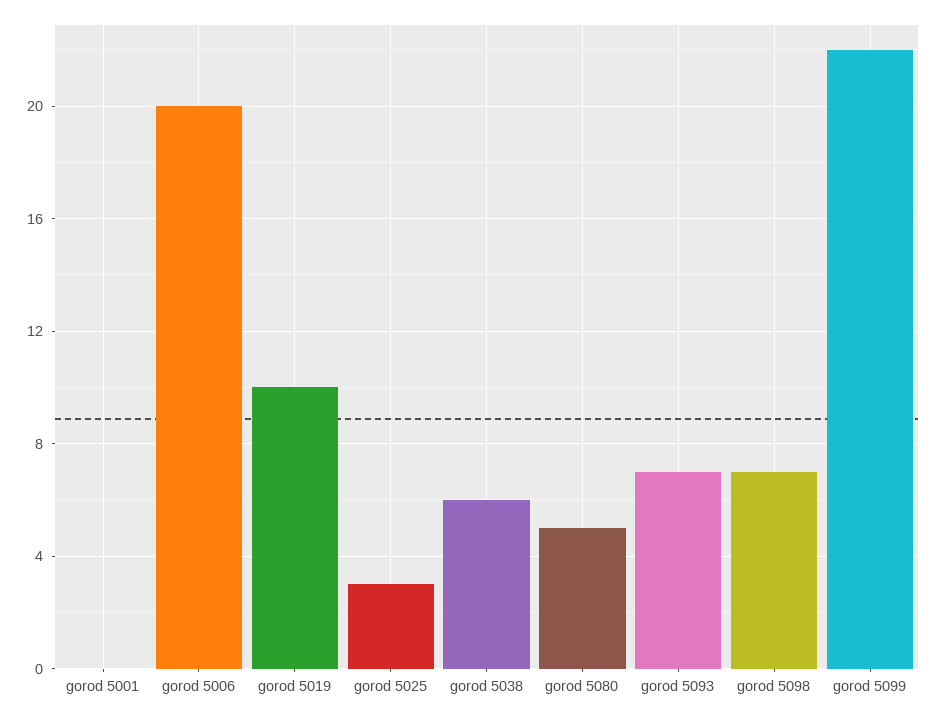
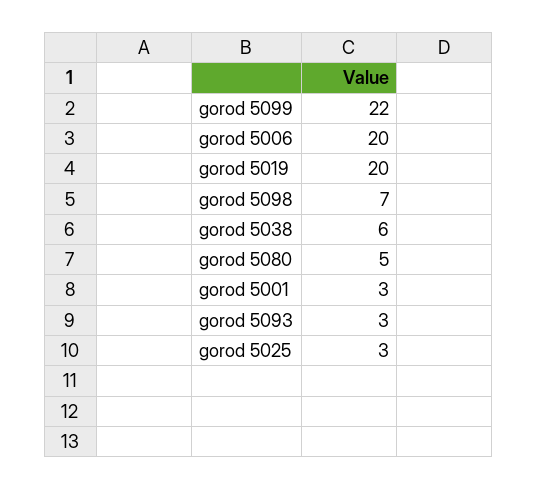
gorod 5001: 0 -> 3
gorod 5019: 10 -> 20
gorod 5093: 7 -> 3

